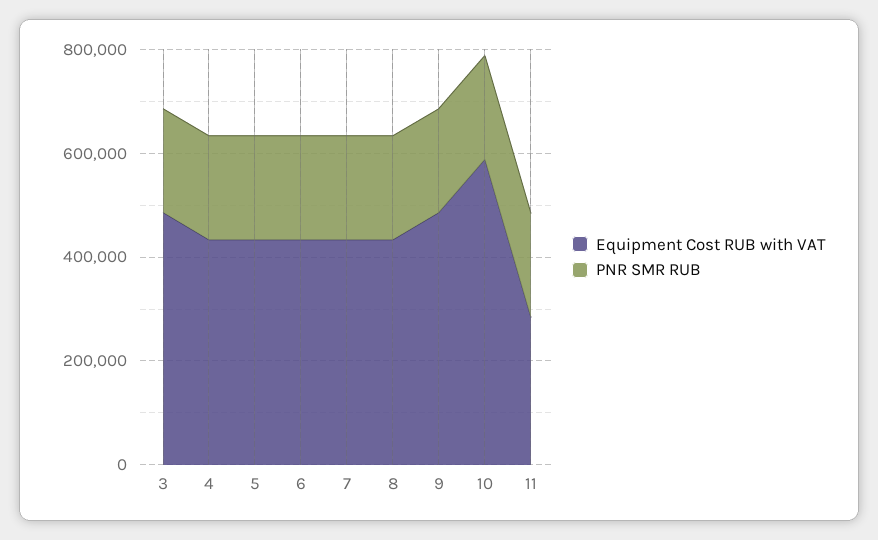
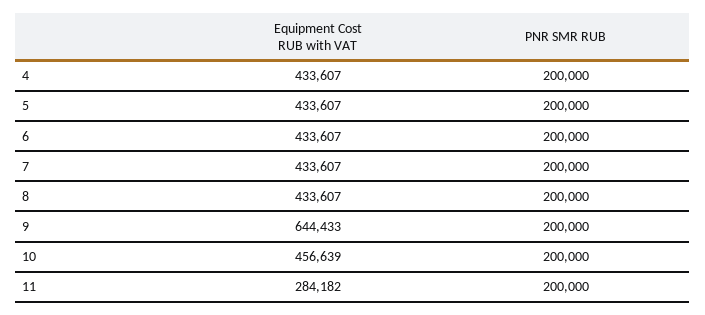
Equipment Cost RUB with VAT, 3: 500000 -> none
PNR SMR RUB, 3: 200000 -> none
Equipment Cost RUB with VAT, 9: 500000 -> 644433
Equipment Cost RUB with VAT, 10: 600000 -> 456639

